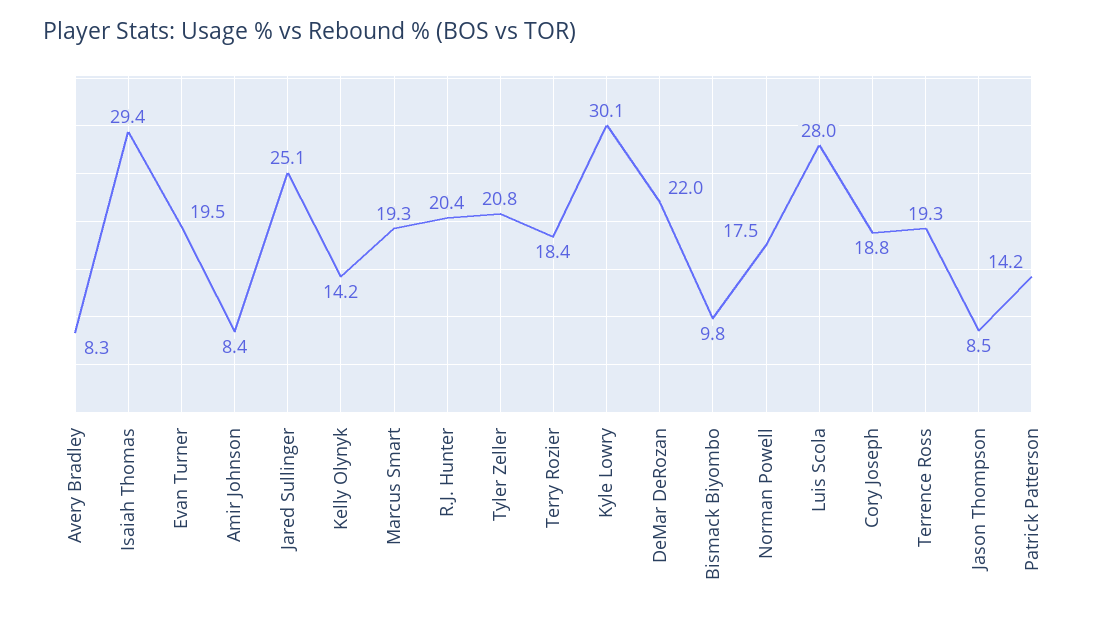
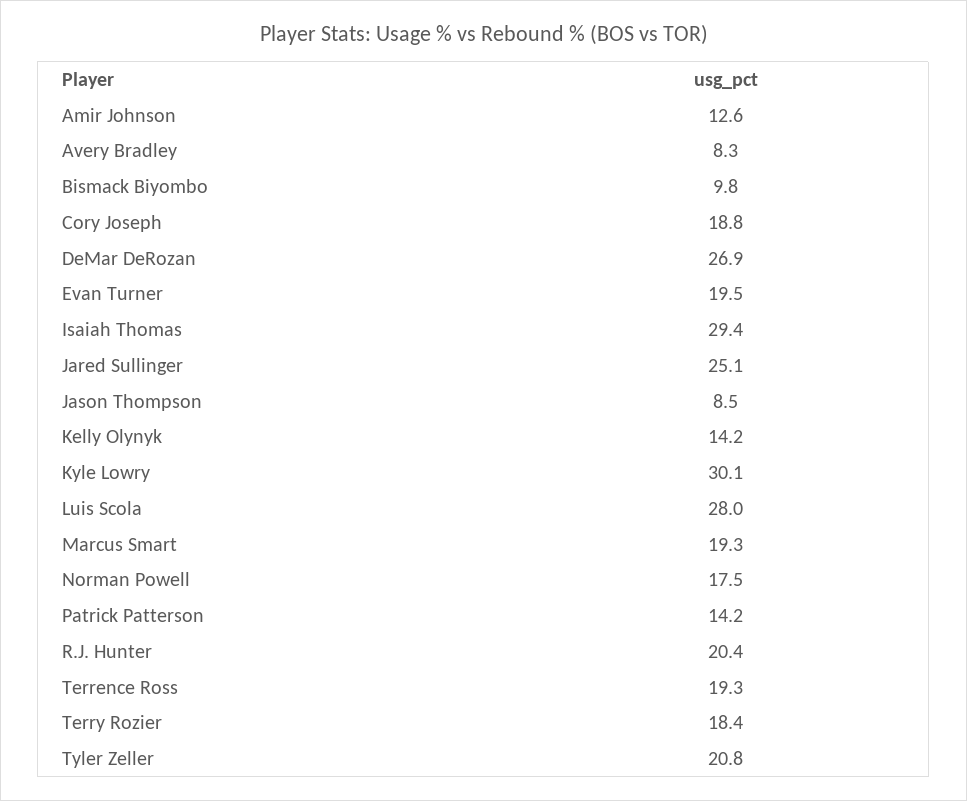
Amir Johnson: 8.4 -> 12.6
DeMar DeRozan: 22 -> 26.9

